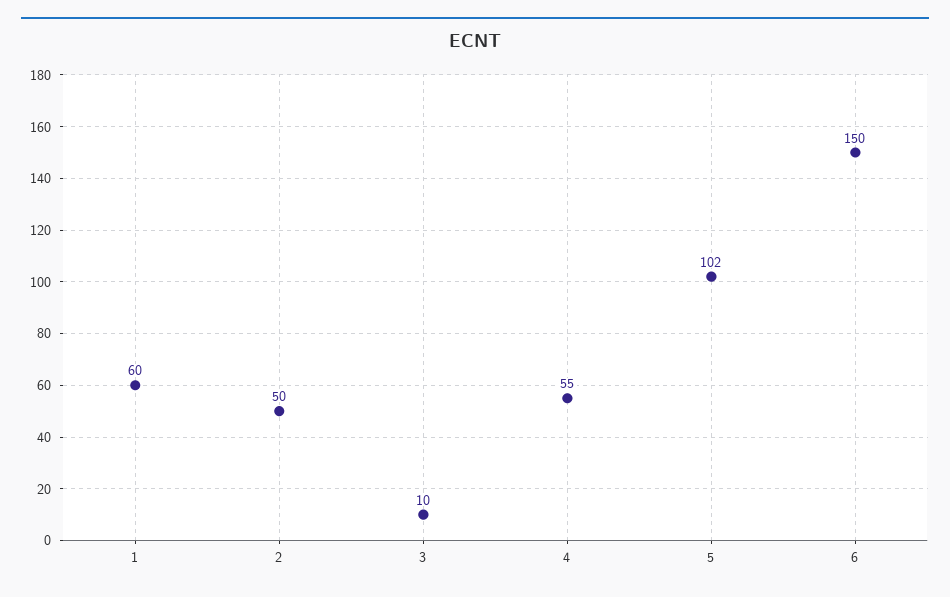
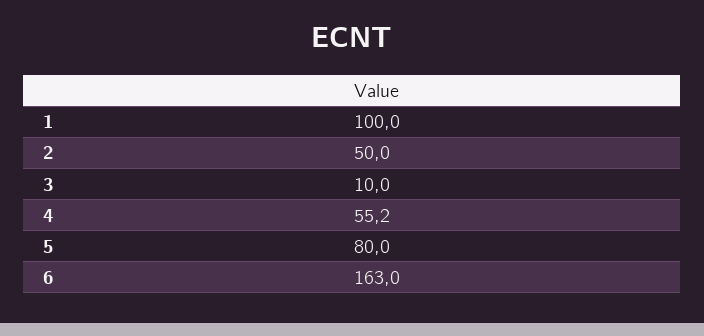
1: 60 -> 100
5: 102 -> 80
6: 150 -> 163

